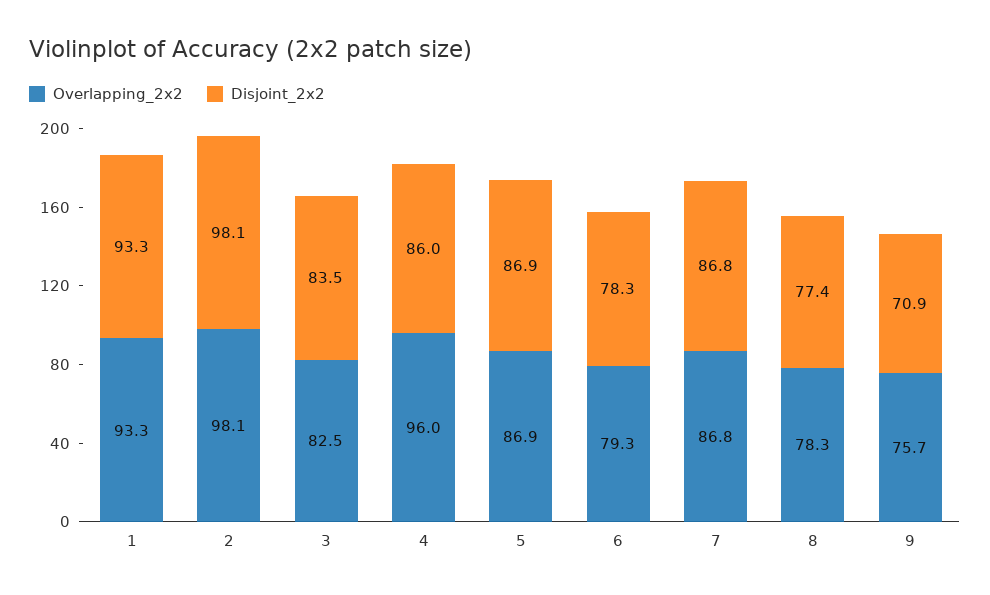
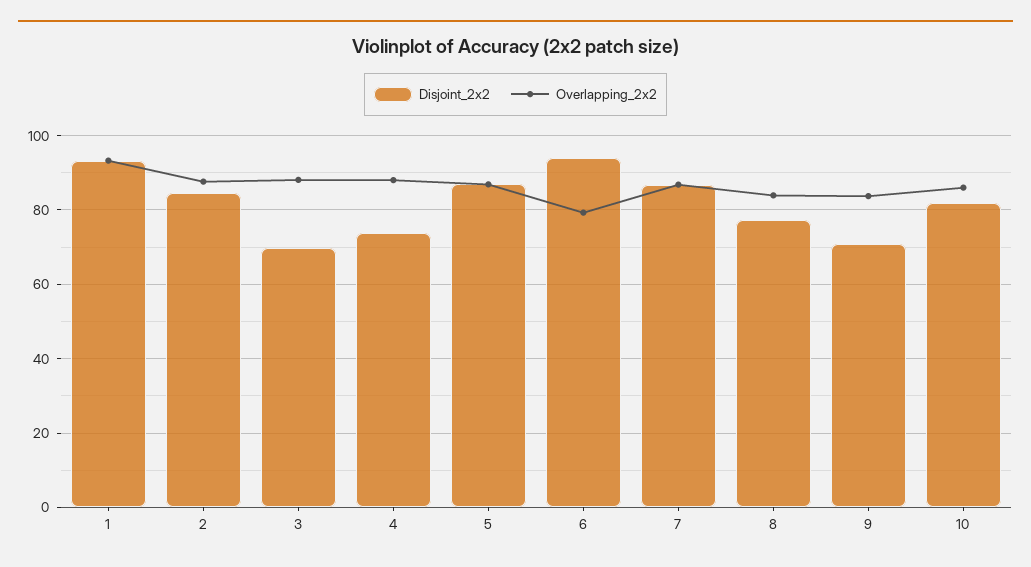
Overlapping_2x2, 2: 98.1 -> 88
Disjoint_2x2, 2: 98.1 -> 84
Overlapping_2x2, 3: 82.5 -> 88
Disjoint_2x2, 3: 83.5 -> 70
Overlapping_2x2, 4: 96 -> 88
Disjoint_2x2, 4: 86 -> 74
Disjoint_2x2, 6: 78.3 -> 94
Overlapping_2x2, 8: 78.3 -> 84
Overlapping_2x2, 9: 75.7 -> 84
Disjoint_2x2, 10: none -> 82
Overlapping_2x2, 10: none -> 86

